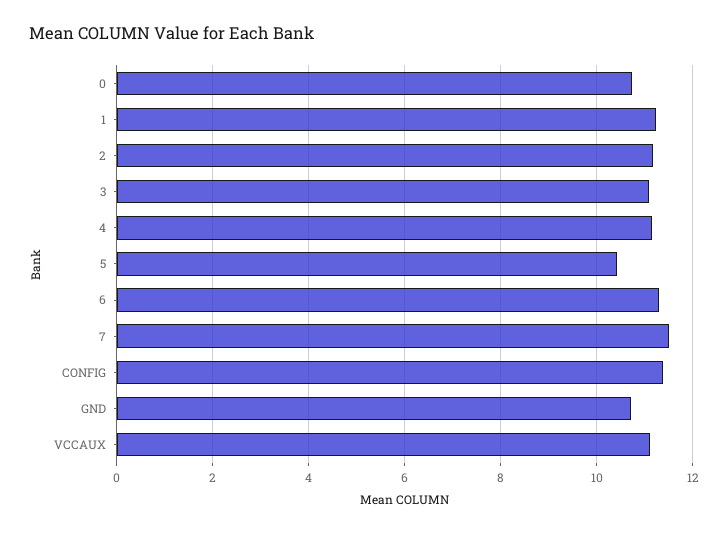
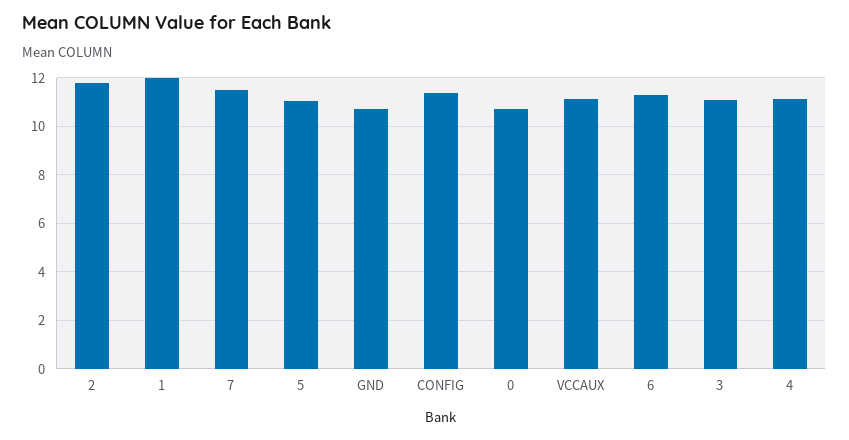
1: 11.2 -> 12
2: 11.2 -> 11.75
5: 10.4 -> 11

